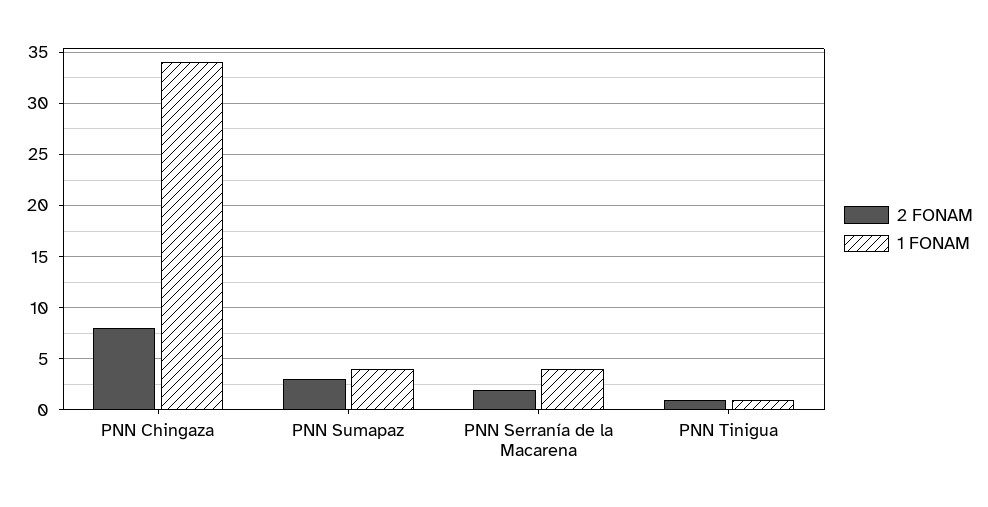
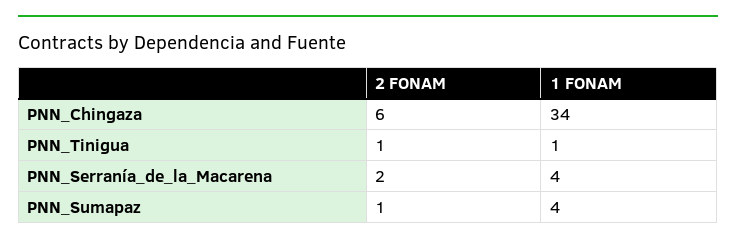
2 FONAM, PNN Chingaza: 8 -> 6
2 FONAM, PNN Sumapaz: 3 -> 1

